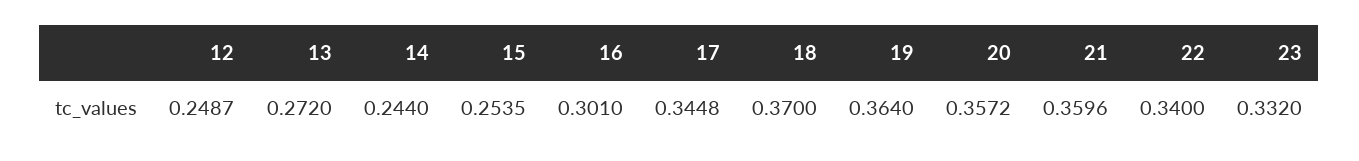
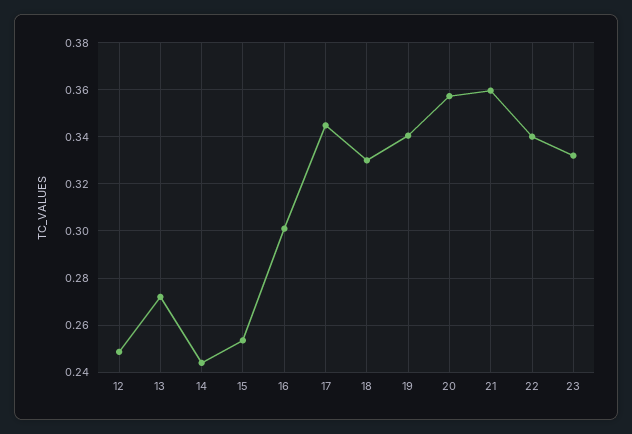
18: 0.37 -> 0.33
19: 0.364 -> 0.34

